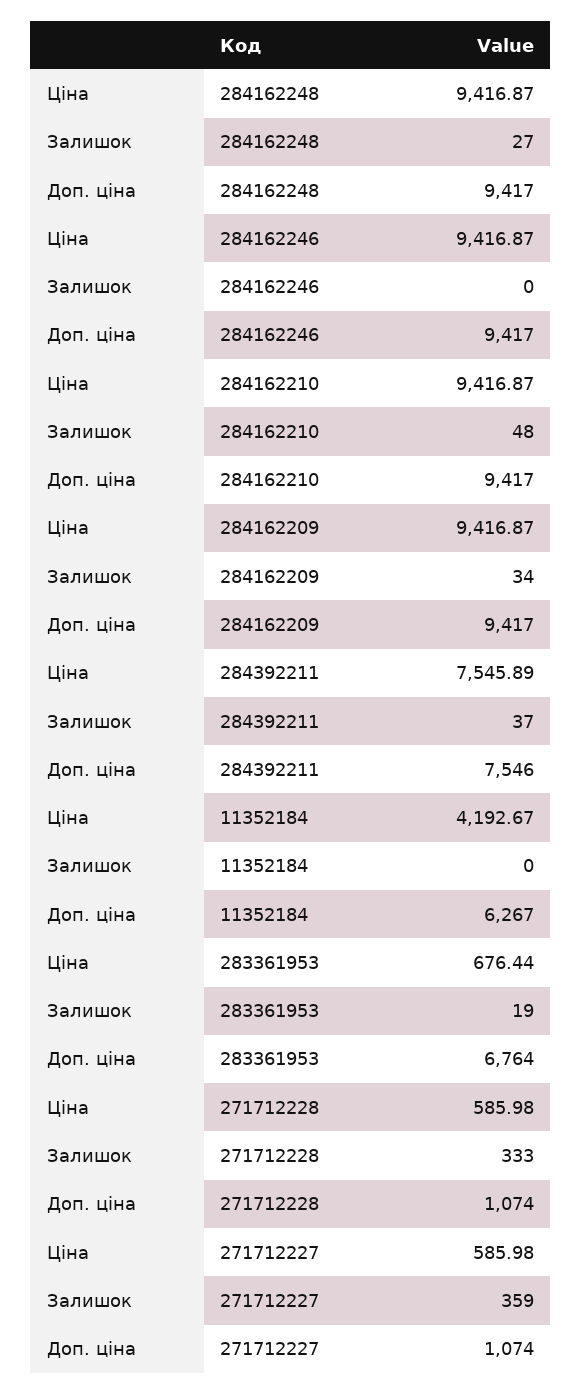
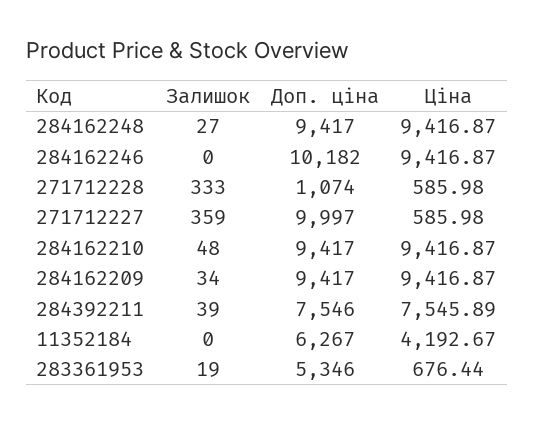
Доп. ціна, 284162246: 9417 -> 10182
Залишок, 284392211: 37 -> 39
Доп. ціна, 283361953: 6764 -> 5346
Доп. ціна, 271712227: 1074 -> 9997

